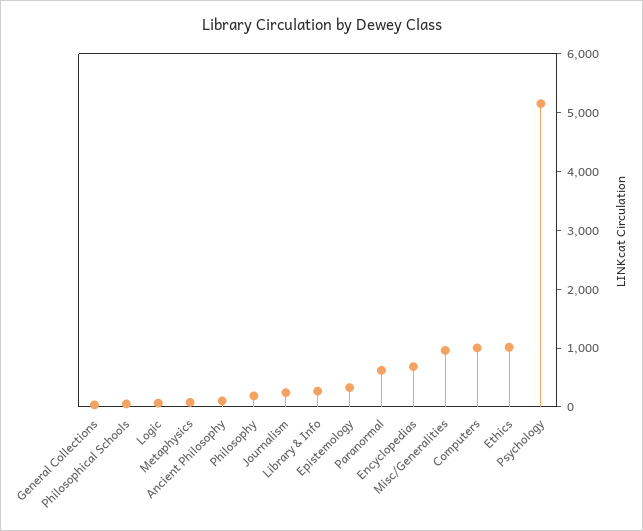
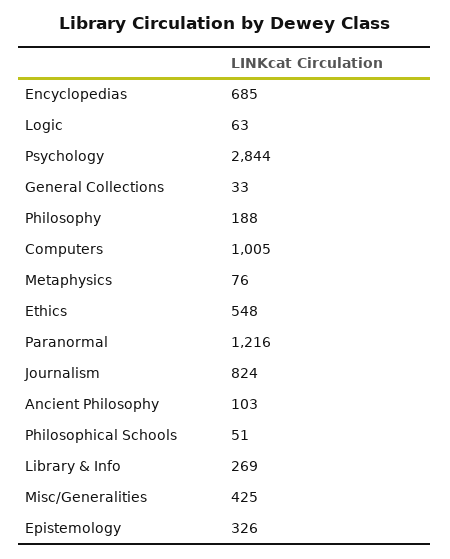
Journalism: 200 -> 824
Paranormal: 600 -> 1216
Misc/Generalities: 1000 -> 425
Ethics: 1000 -> 548
Psychology: 5200 -> 2844

